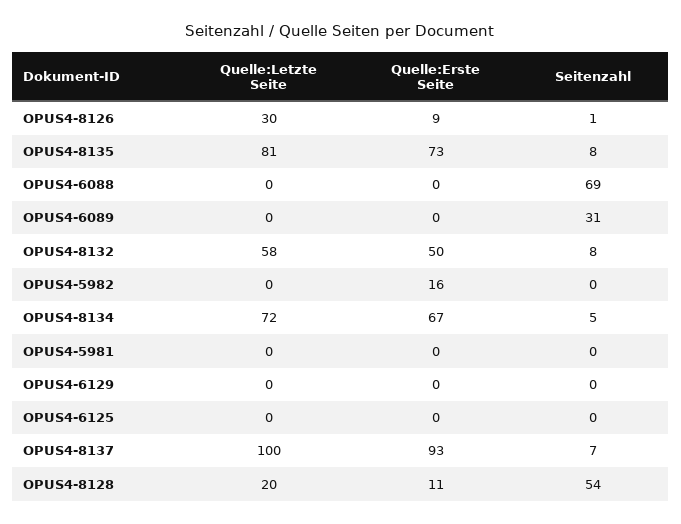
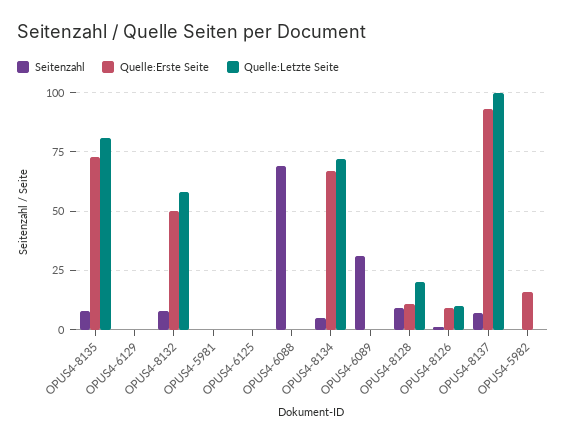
Quelle:Letzte Seite, OPUS4-8126: 30 -> 10
Seitenzahl, OPUS4-8128: 54 -> 10

